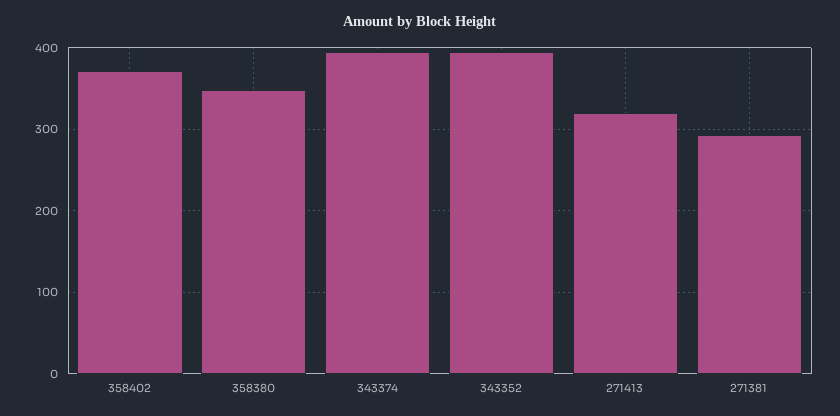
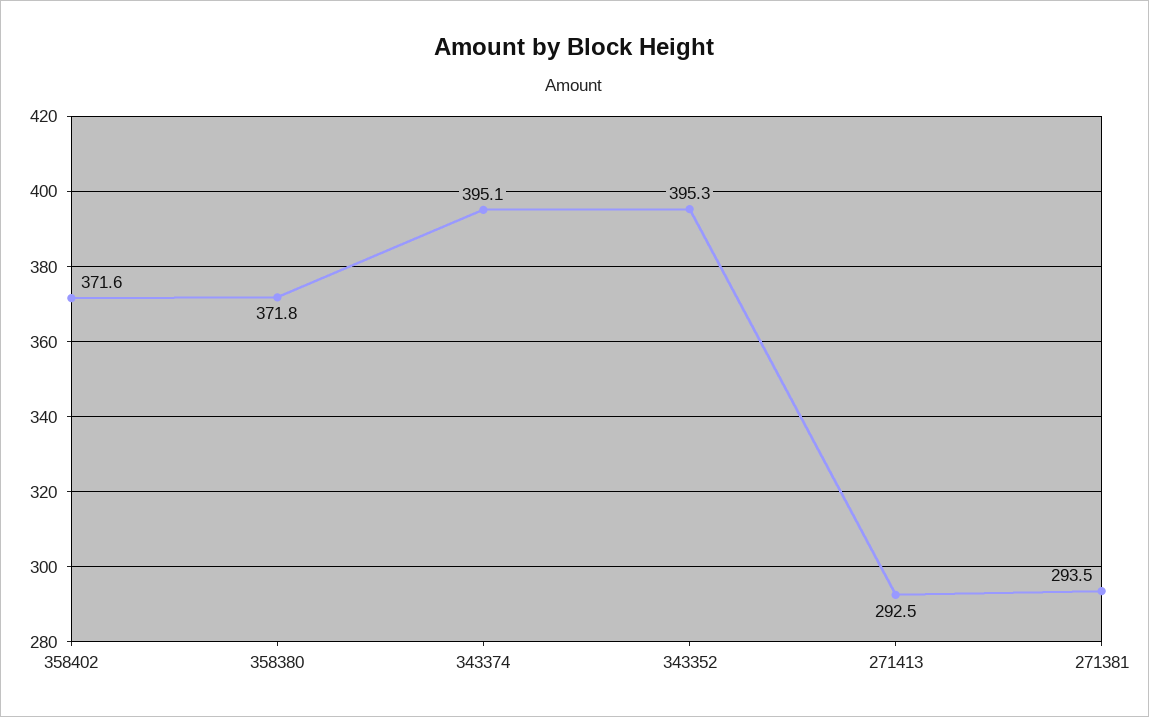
358380: 350 -> 371.8
271413: 320 -> 292.5

